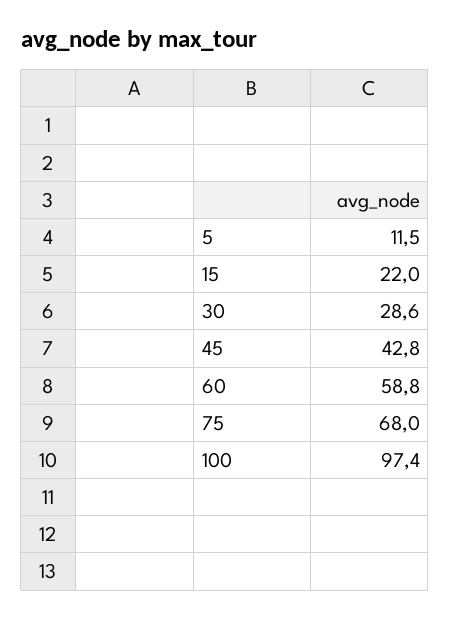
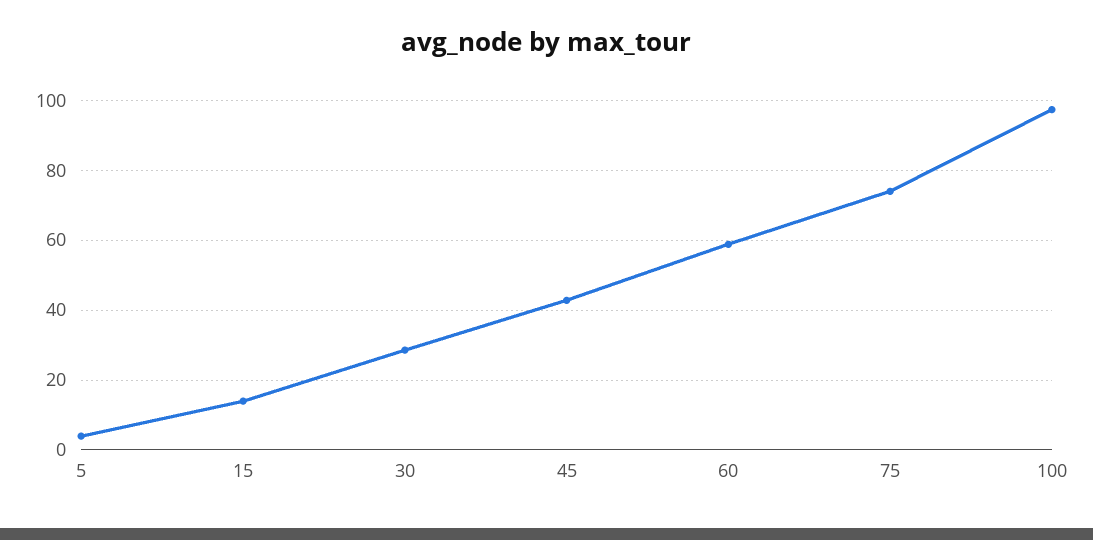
5: 11.5 -> 4
15: 22 -> 14
75: 68 -> 74

